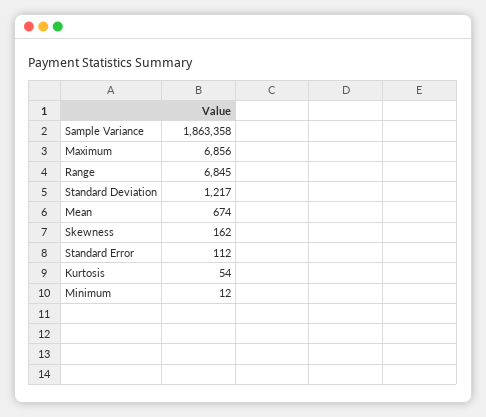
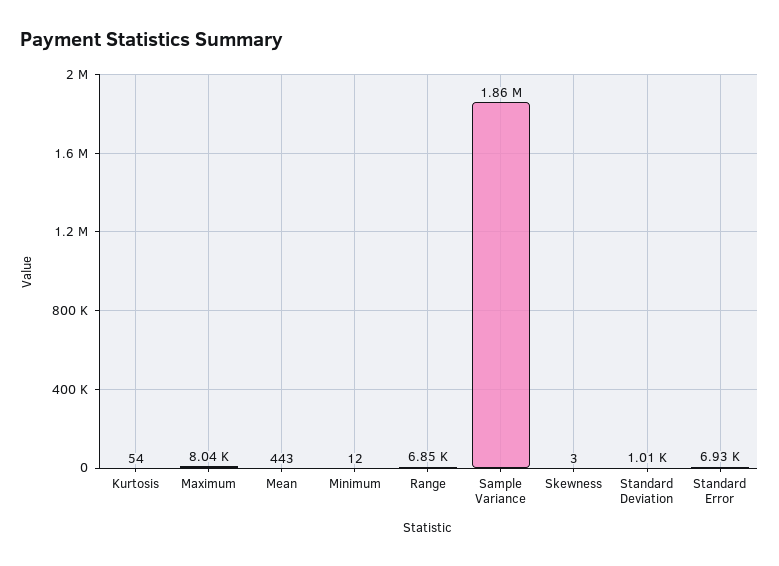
Maximum: 6856 -> 8040
Standard Deviation: 1217 -> 1010
Mean: 674 -> 443
Skewness: 162 -> 3
Standard Error: 112 -> 6930

